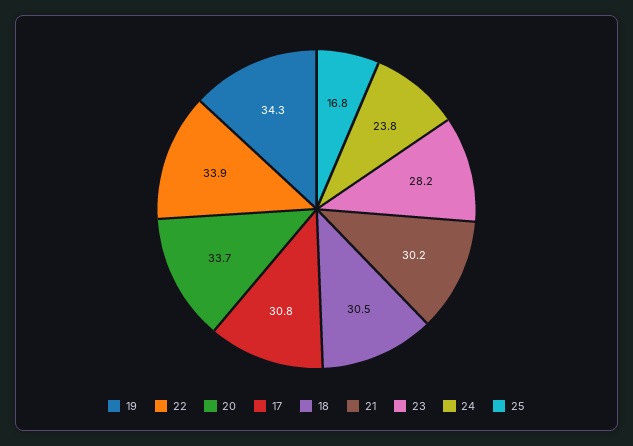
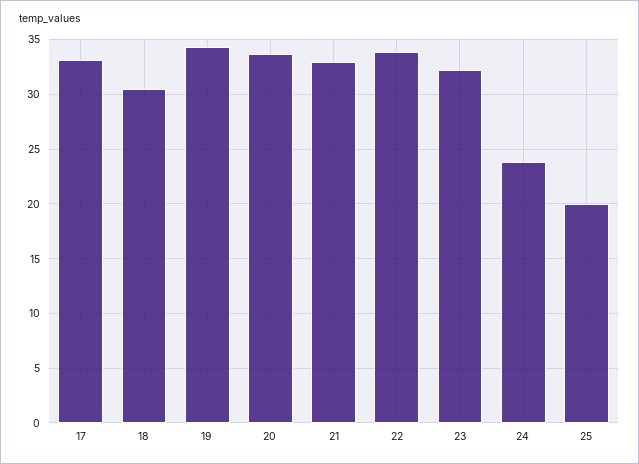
17: 30.8 -> 33
21: 30.2 -> 33
23: 28.2 -> 32
25: 16.8 -> 20

